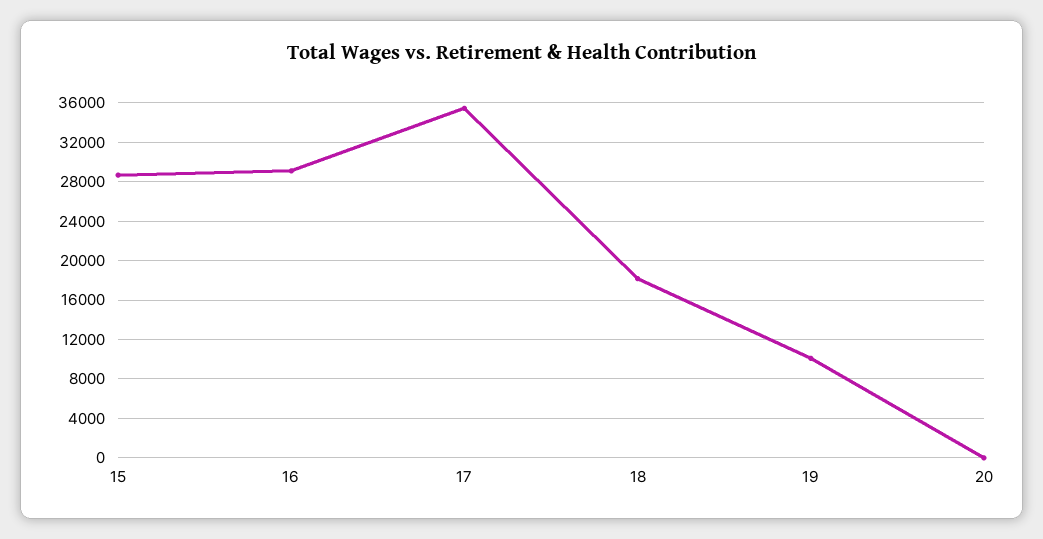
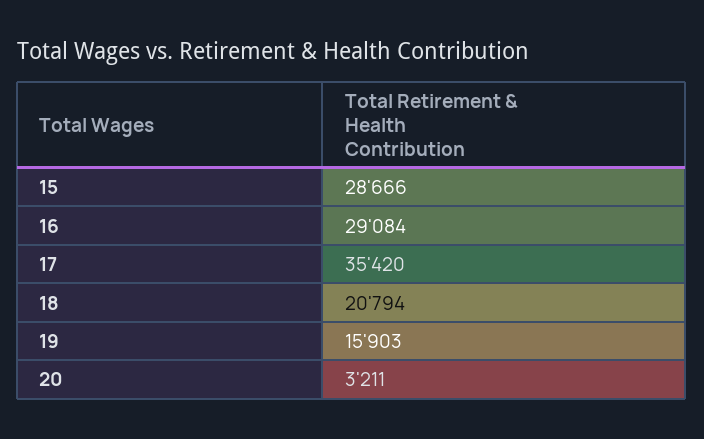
18: 18000 -> 20794
19: 10000 -> 15903
20: 0 -> 3211

